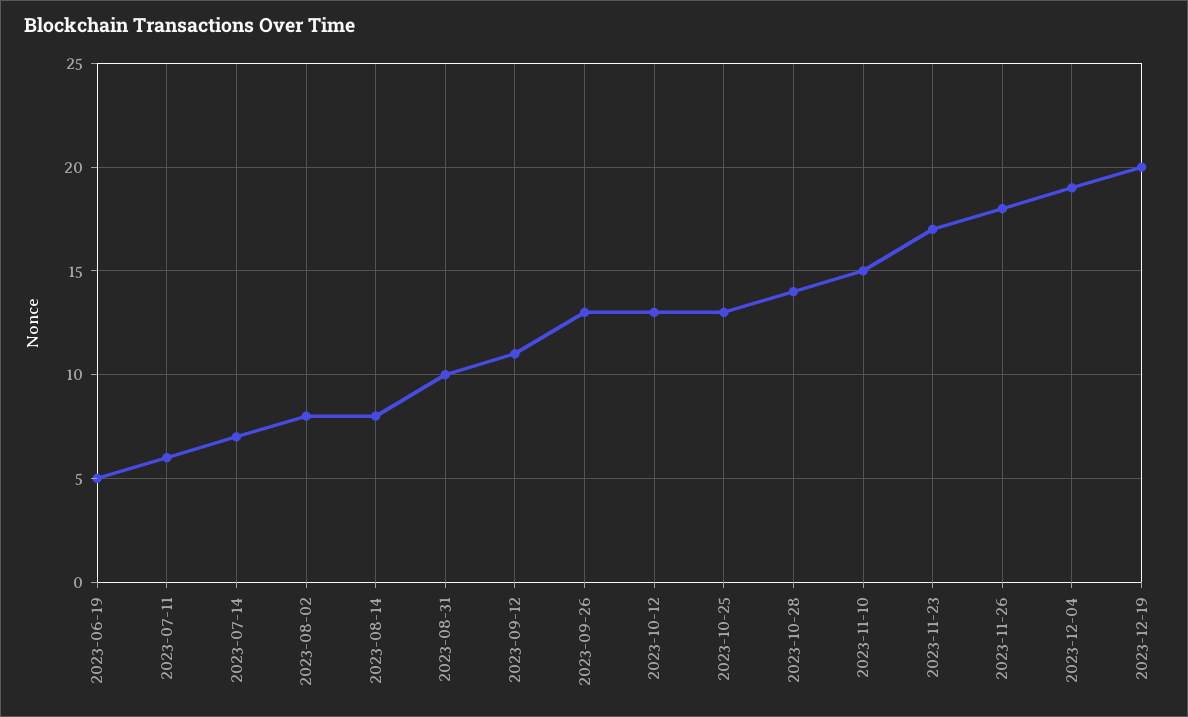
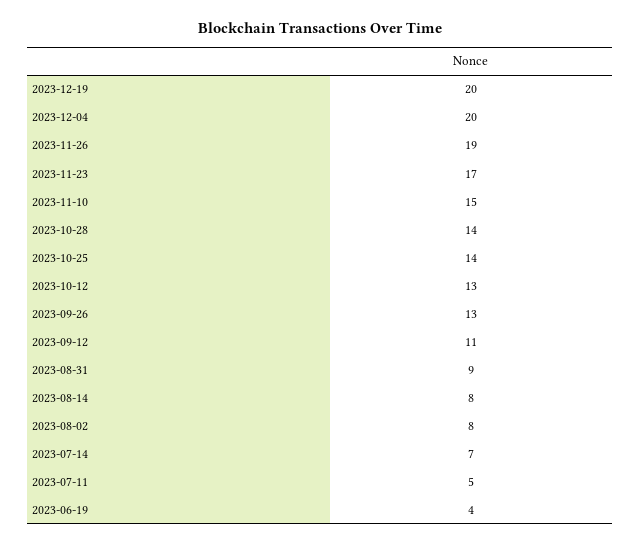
2023-06-19: 5 -> 4
2023-07-11: 6 -> 5
2023-08-31: 10 -> 9
2023-10-25: 13 -> 14
2023-11-26: 18 -> 19
2023-12-04: 19 -> 20

